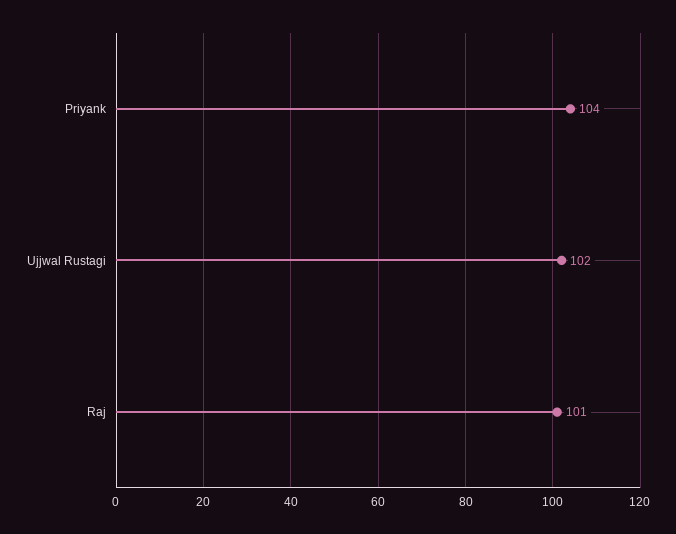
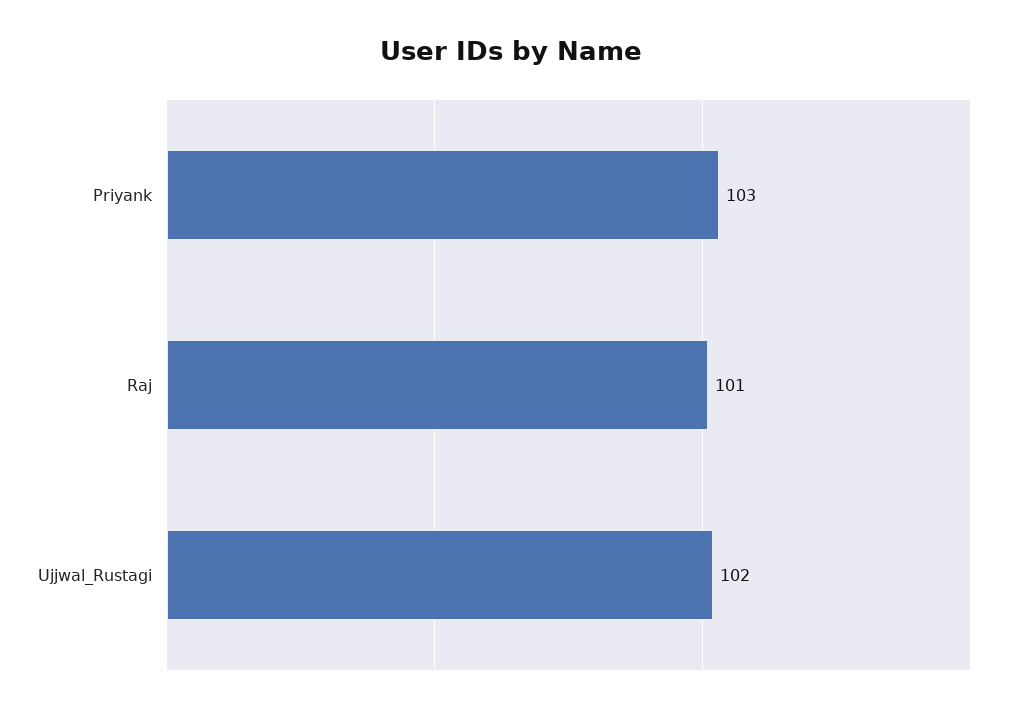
Priyank: 104 -> 103

